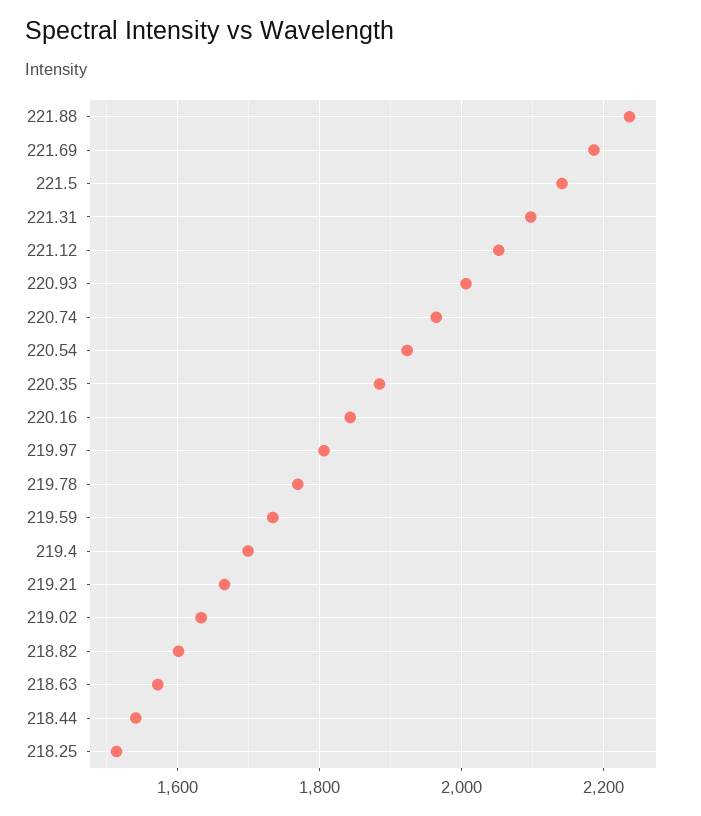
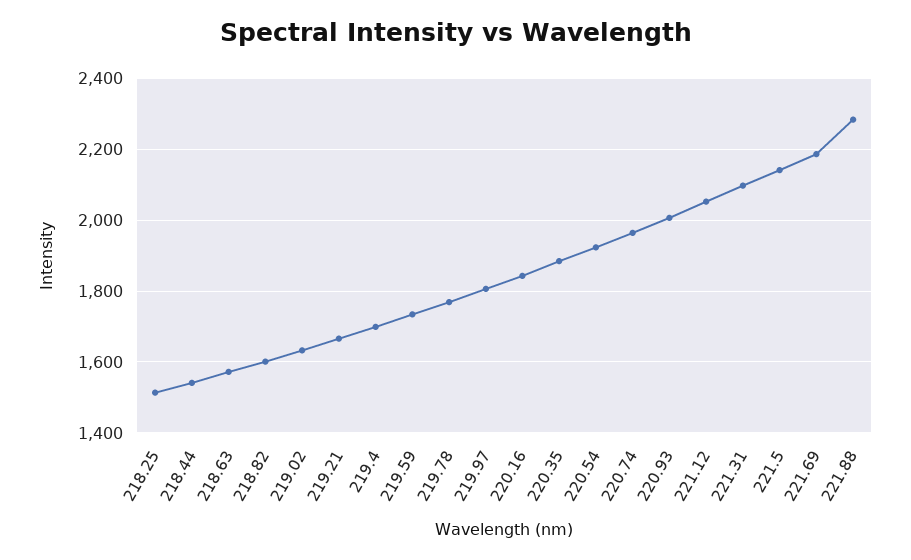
221.88: 2240 -> 2280

